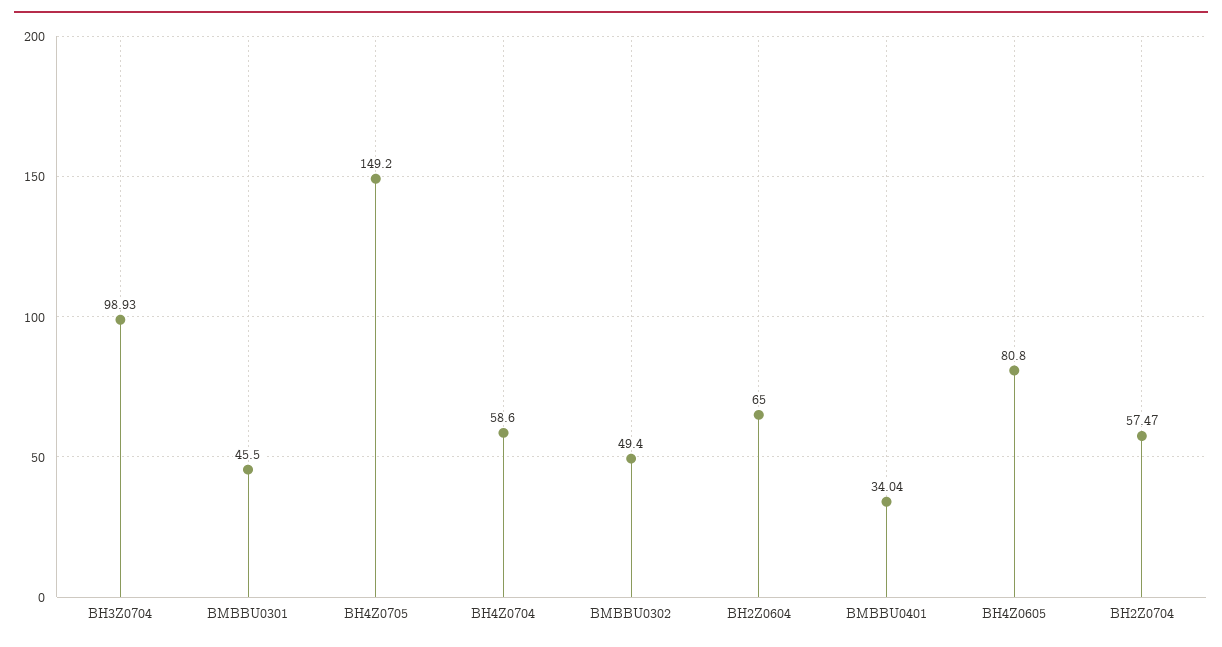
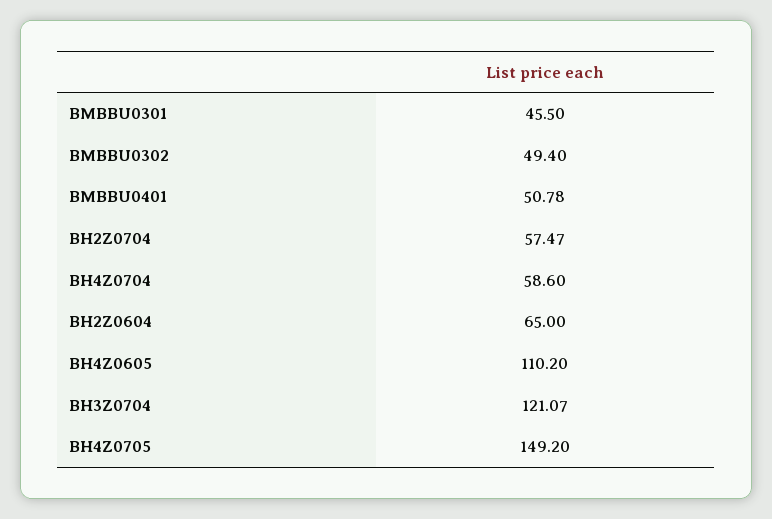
BH3Z0704: 98.93 -> 121.07
BMBBU0401: 34.04 -> 50.78
BH4Z0605: 80.8 -> 110.2

